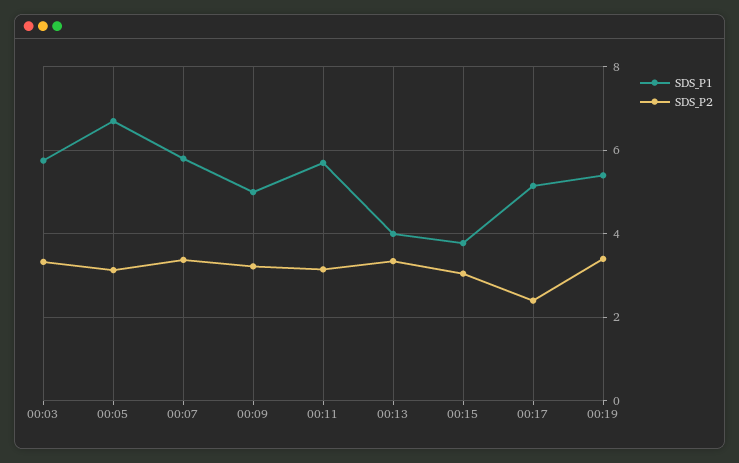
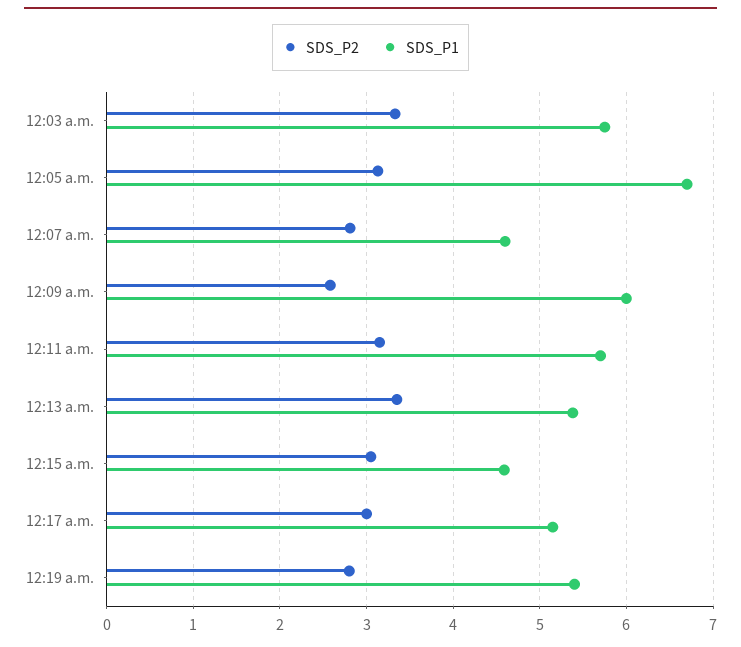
SDS_P1, 00:07: 5.8 -> 4.6
SDS_P2, 00:07: 3.4 -> 2.8
SDS_P1, 00:09: 5 -> 6
SDS_P2, 00:09: 3.2 -> 2.6
SDS_P1, 00:13: 4 -> 5.4
SDS_P1, 00:15: 3.8 -> 4.6
SDS_P2, 00:17: 2.4 -> 3
SDS_P2, 00:19: 3.4 -> 2.8

